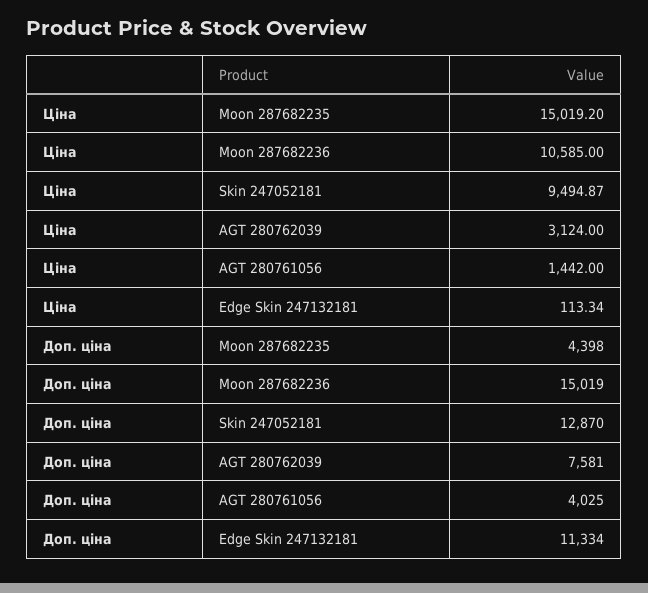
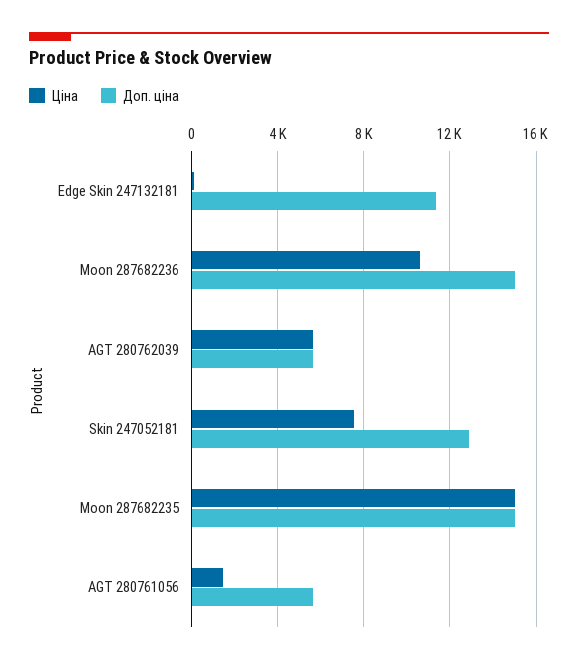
Ціна, Skin 247052181: 9494.87 -> 7500
Ціна, AGT 280762039: 3124 -> 5500
Доп. ціна, Moon 287682235: 4398 -> 15000
Доп. ціна, AGT 280762039: 7581 -> 5500
Доп. ціна, AGT 280761056: 4025 -> 5500

